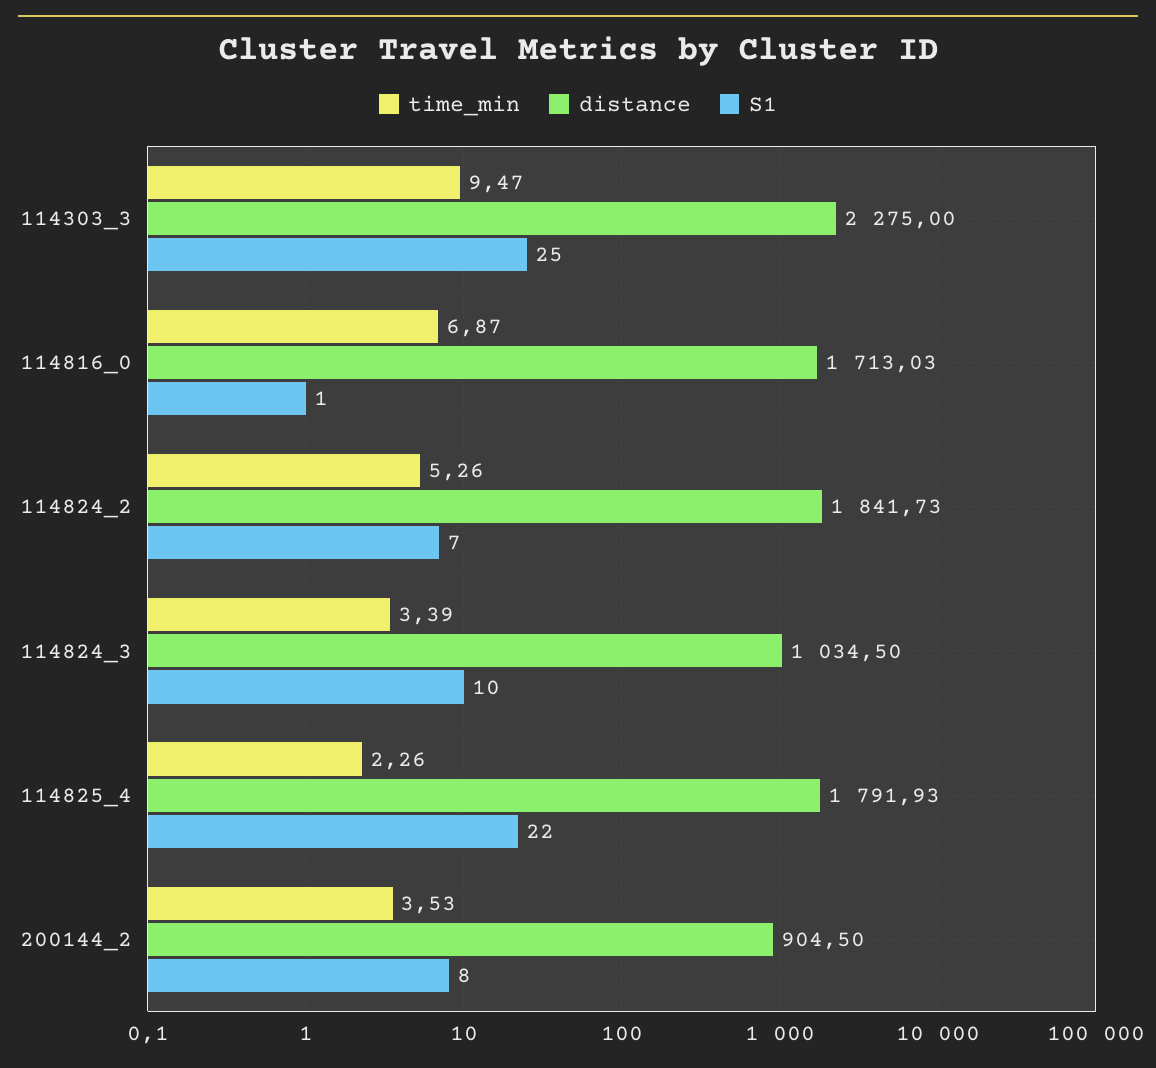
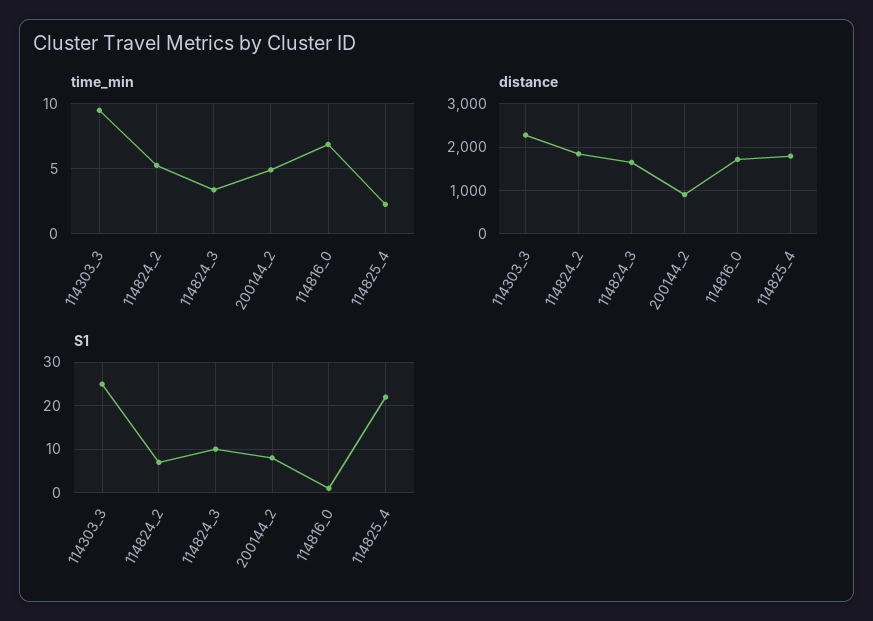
distance, 114824_3: 1034.5 -> 1600
time_min, 200144_2: 3.53 -> 5

